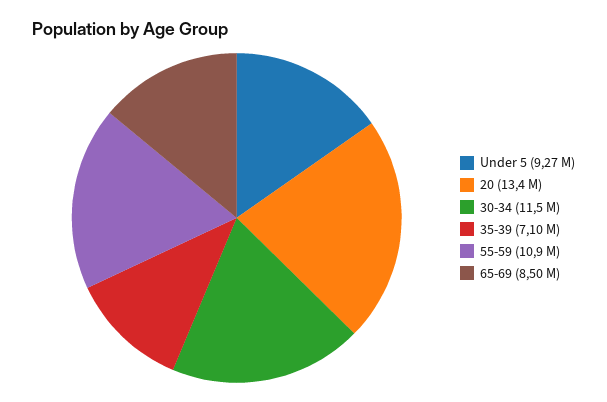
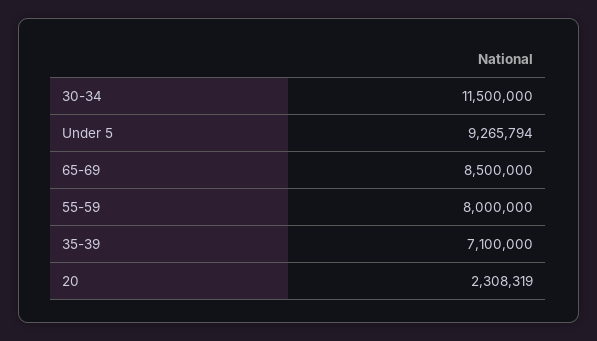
20: 13400000 -> 2308319
55-59: 10900000 -> 8000000

